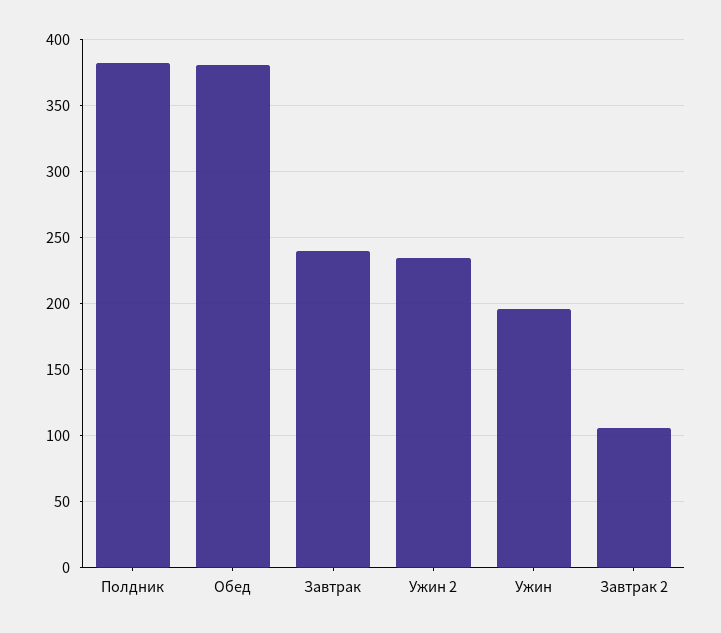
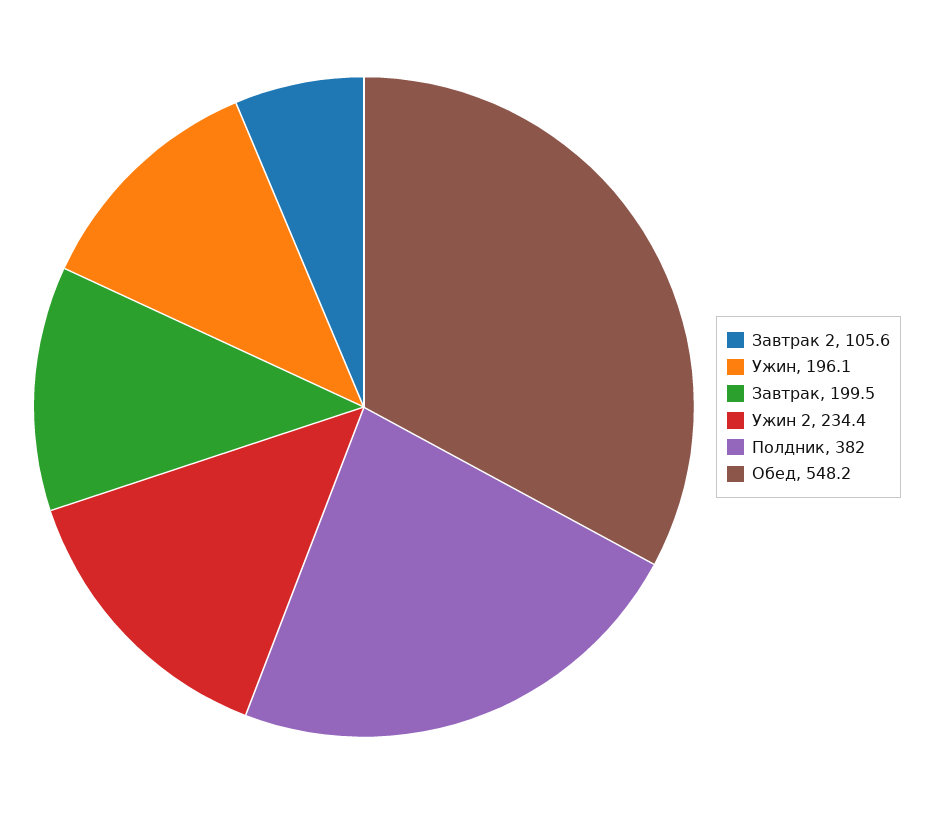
Обед: 380 -> 548.2
Завтрак: 240 -> 199.5

